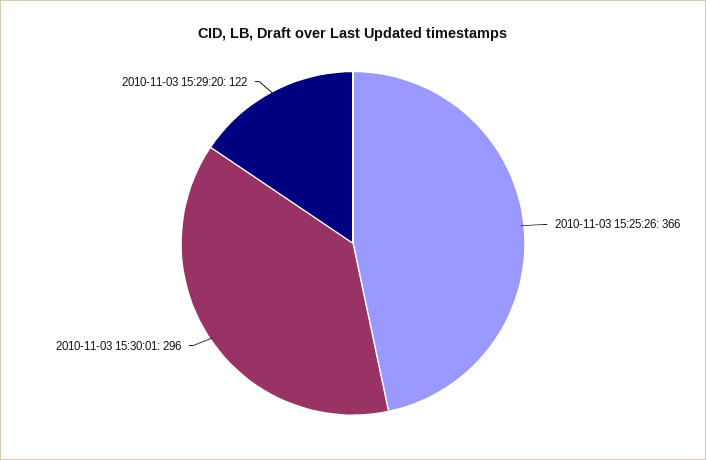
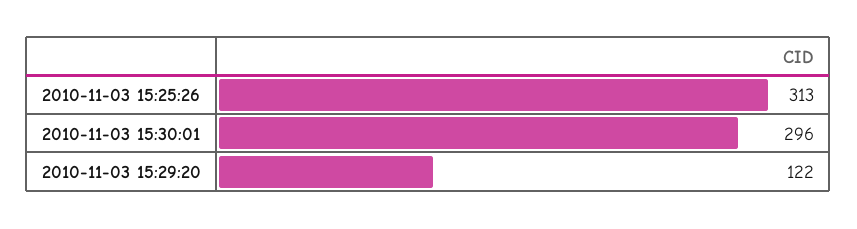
2010-11-03 15:25:26: 366 -> 313

